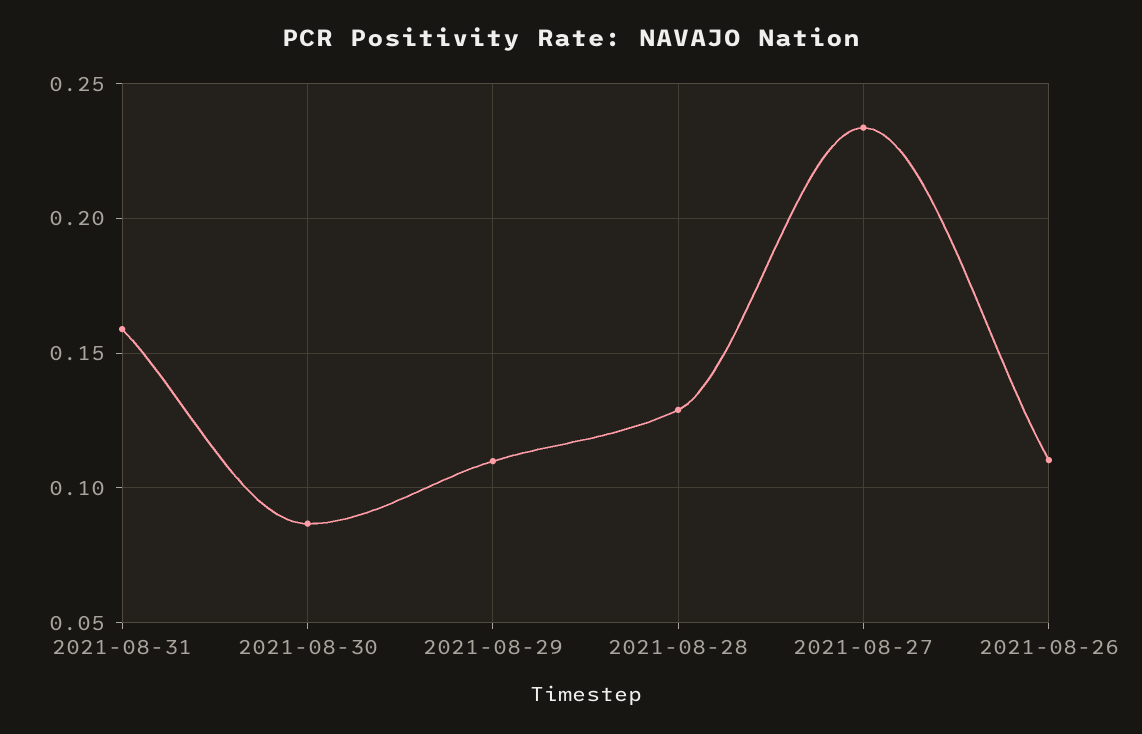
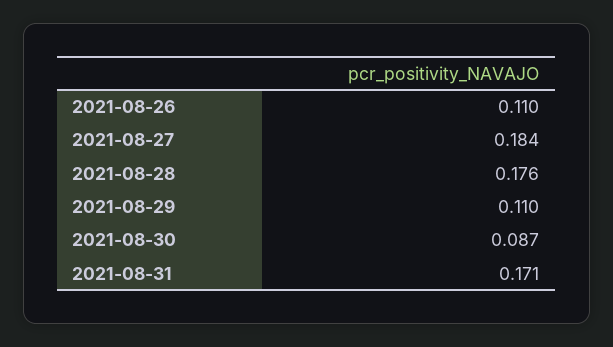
2021-08-31: 0.16 -> 0.171
2021-08-28: 0.13 -> 0.176
2021-08-27: 0.235 -> 0.184

